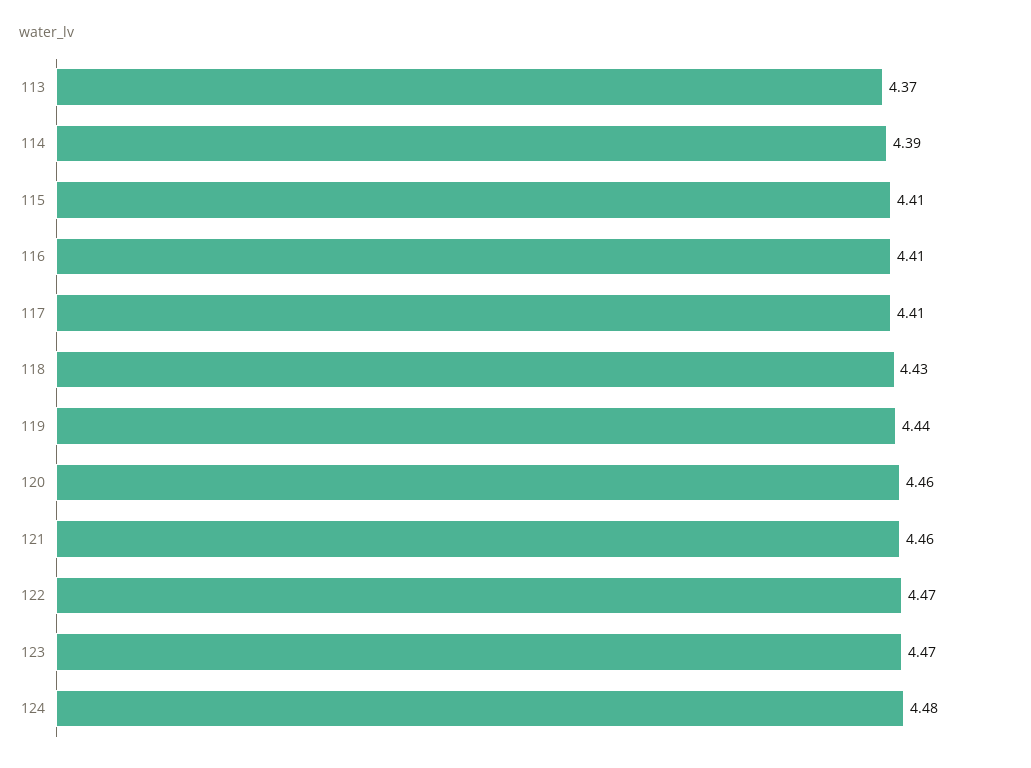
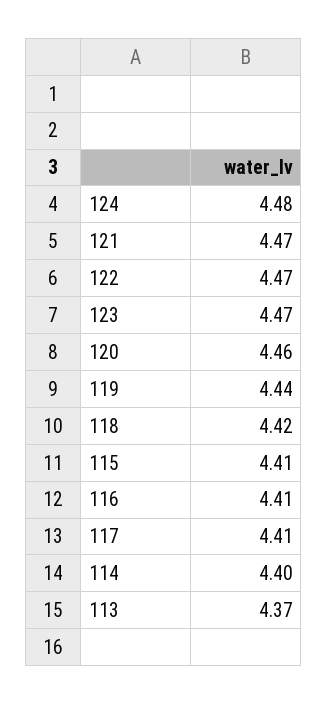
114: 4.39 -> 4.4
118: 4.43 -> 4.42
121: 4.46 -> 4.47

